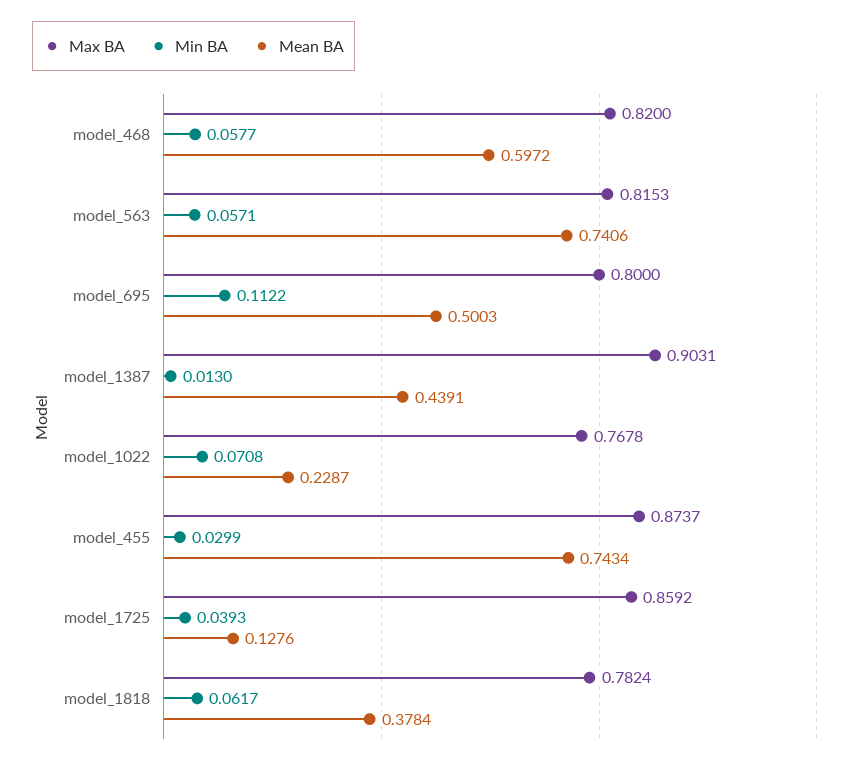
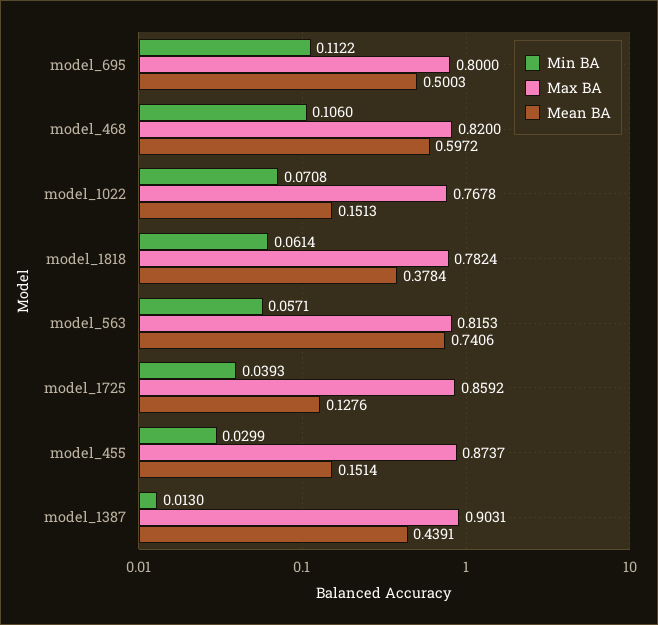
Min BA, model_468: 0.0577 -> 0.106
Mean BA, model_1022: 0.2287 -> 0.1513
Mean BA, model_455: 0.7434 -> 0.1514
Min BA, model_1818: 0.0617 -> 0.0614

